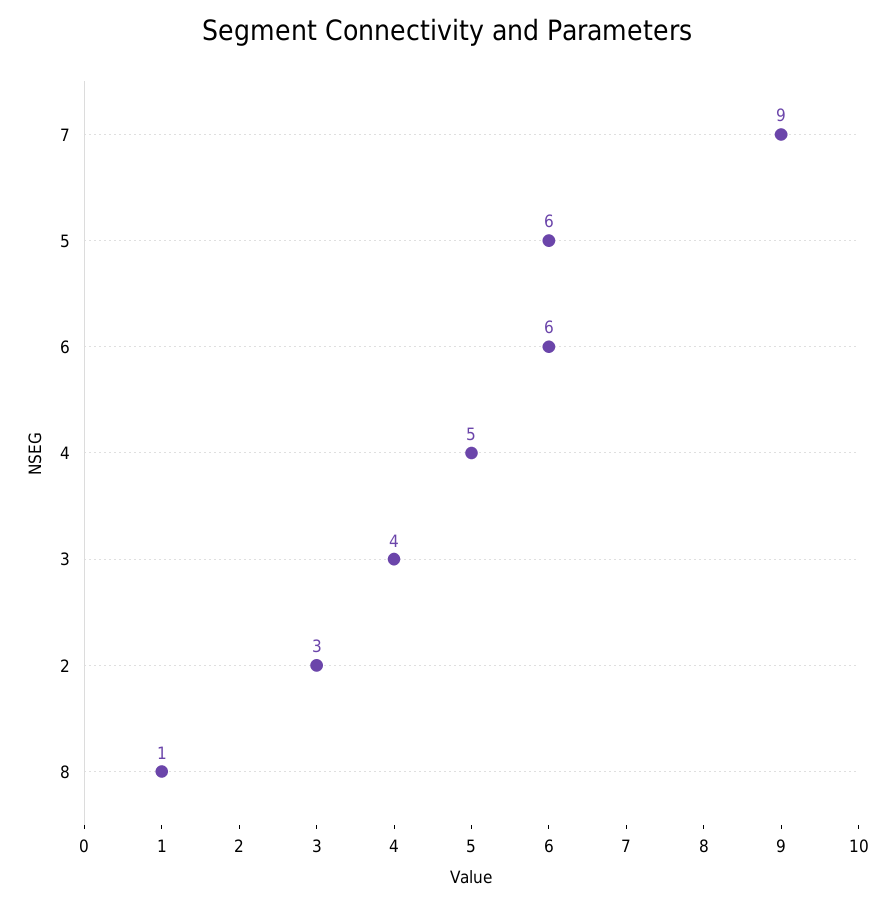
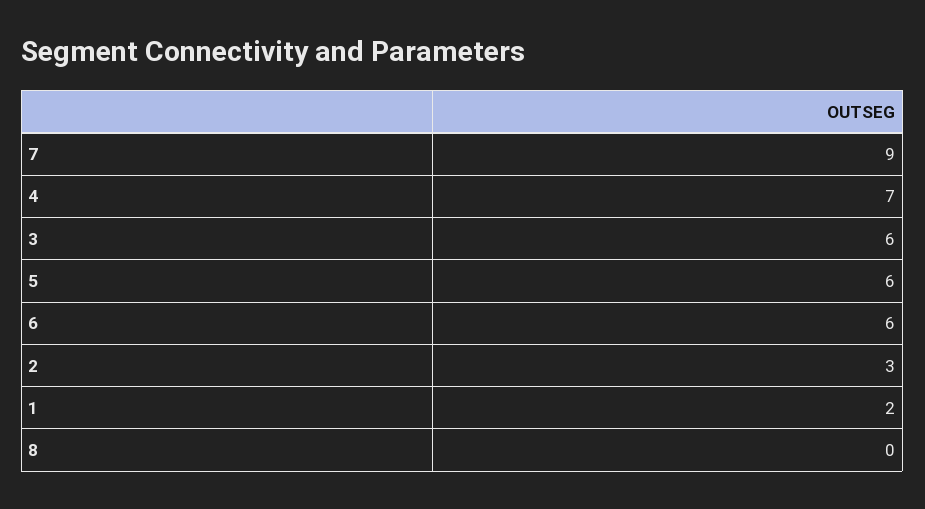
4: 5 -> 7
3: 4 -> 6
8: 1 -> 0
1: none -> 2

